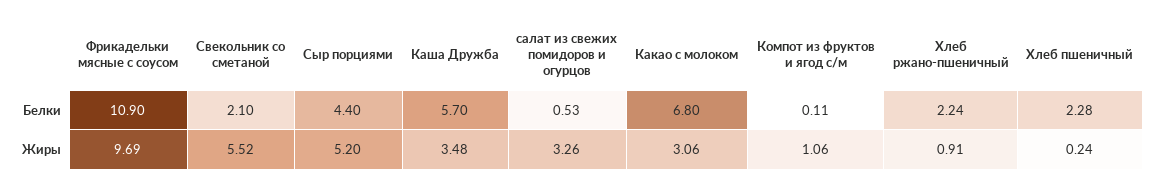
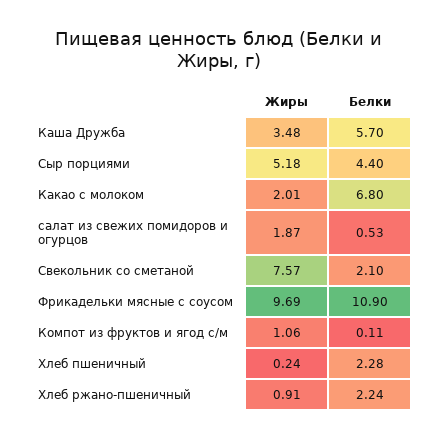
Свекольник со сметаной, Жиры: 5.52 -> 7.57
Сыр порциями, Жиры: 5.2 -> 5.18
салат из свежих помидоров и огурцов, Жиры: 3.26 -> 1.87
Какао с молоком, Жиры: 3.06 -> 2.01

